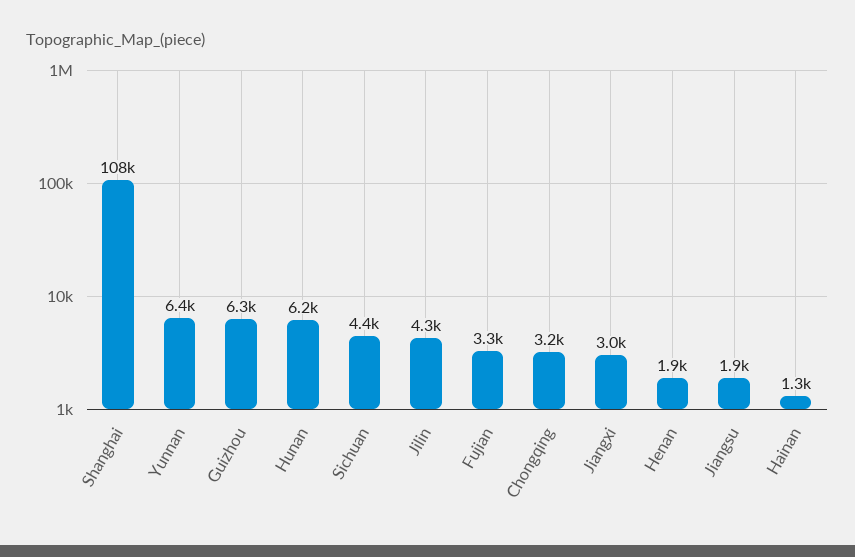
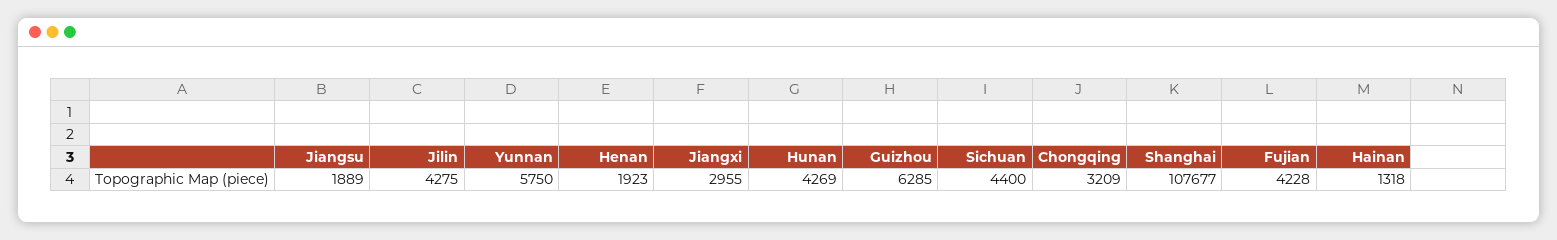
Yunnan: 6400 -> 5750
Hunan: 6200 -> 4269
Fujian: 3300 -> 4228

